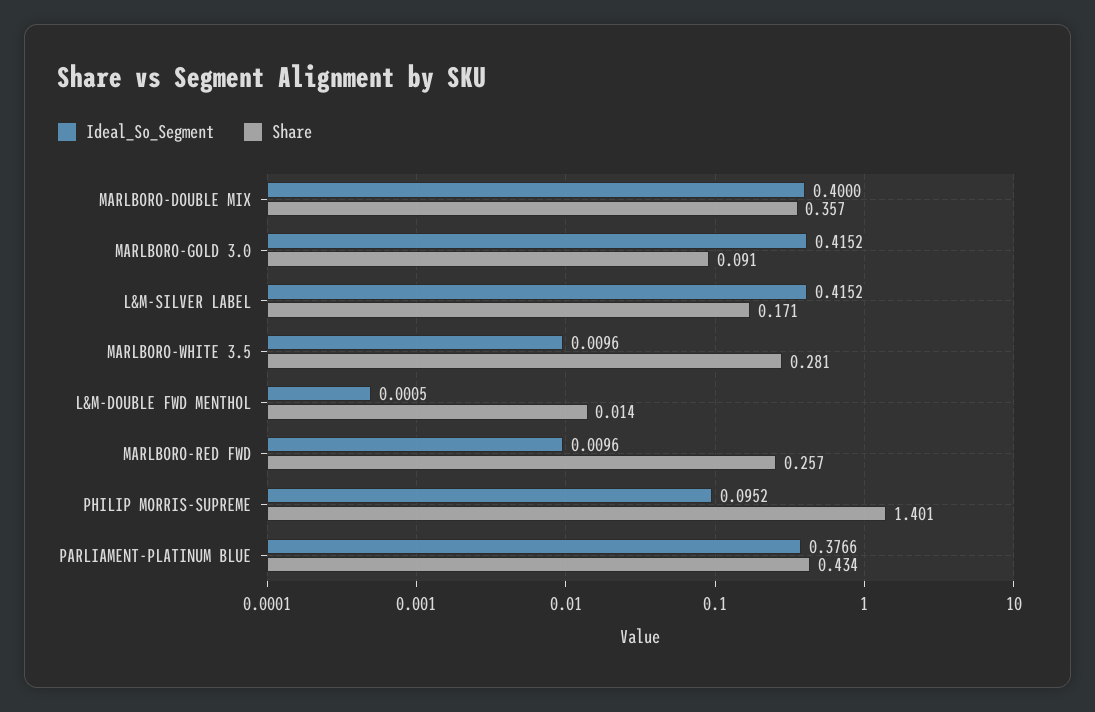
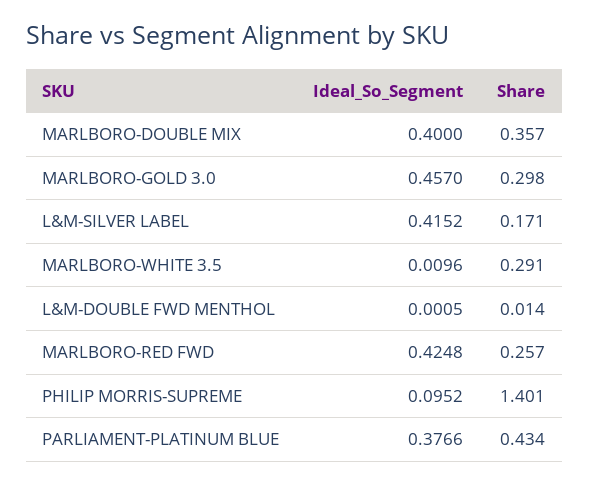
Ideal_So_Segment, MARLBORO-GOLD 3.0: 0.4152 -> 0.457
Share, MARLBORO-GOLD 3.0: 0.091 -> 0.298
Share, MARLBORO-WHITE 3.5: 0.281 -> 0.291
Ideal_So_Segment, MARLBORO-RED FWD: 0.0096 -> 0.4248

